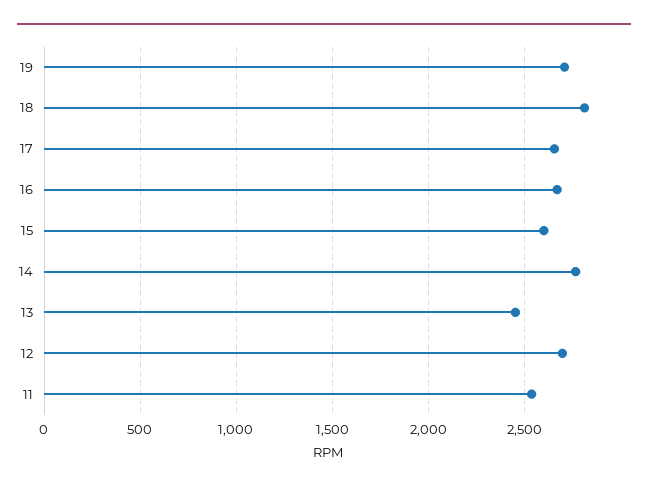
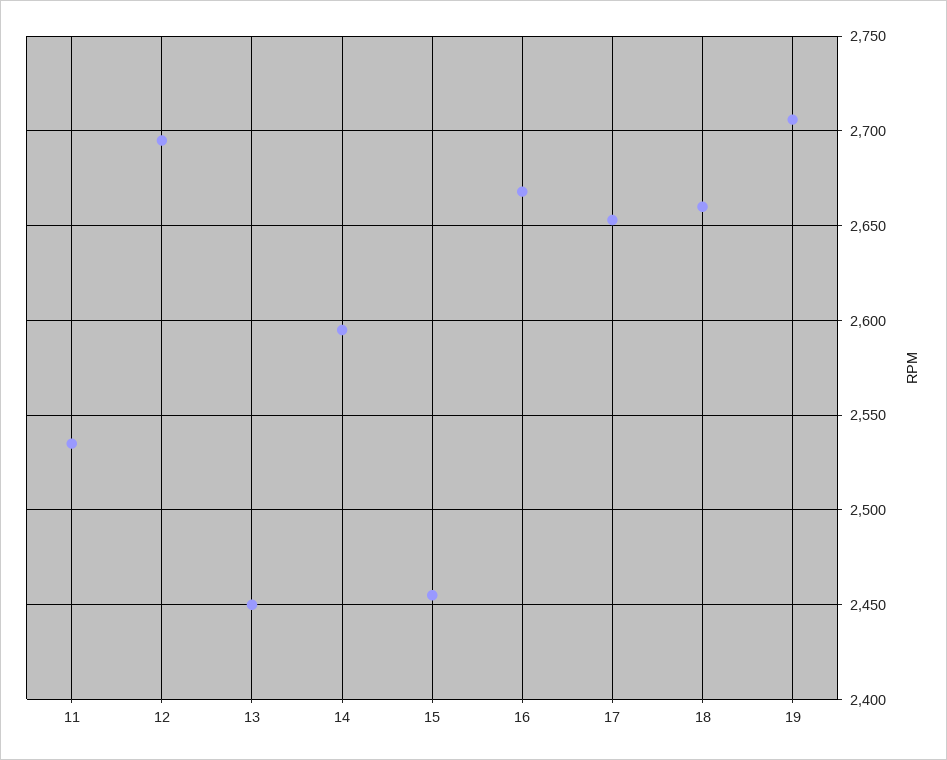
18: 2800 -> 2660
15: 2600 -> 2455
14: 2750 -> 2595

